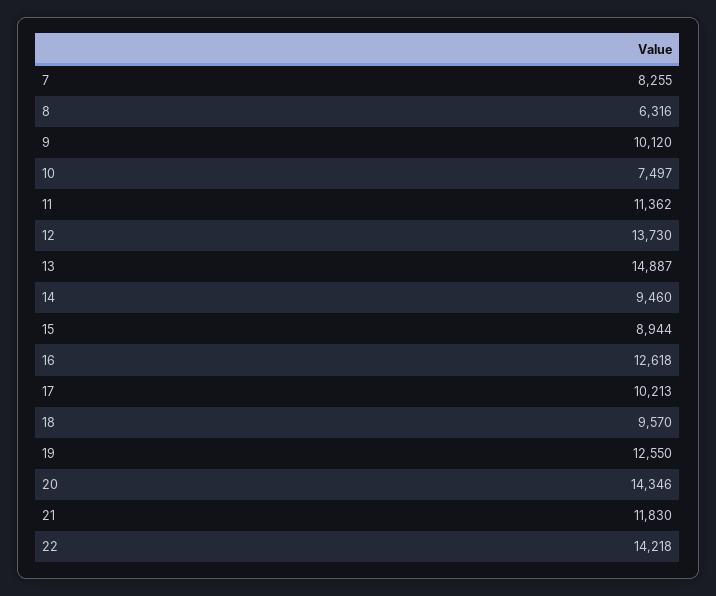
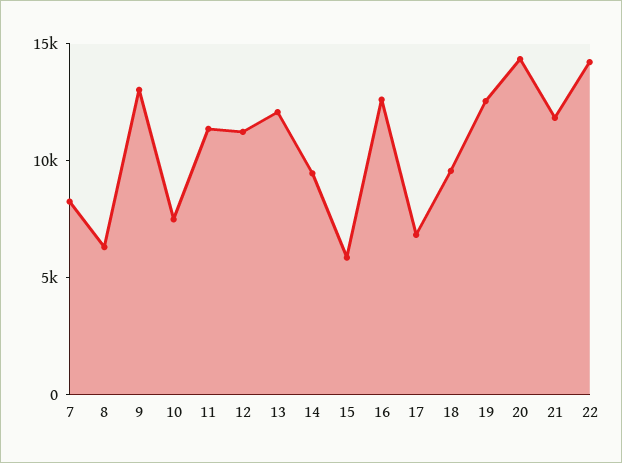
9: 10120 -> 13000
12: 13730 -> 11000
13: 14887 -> 12000
15: 8944 -> 6000
17: 10213 -> 7000

